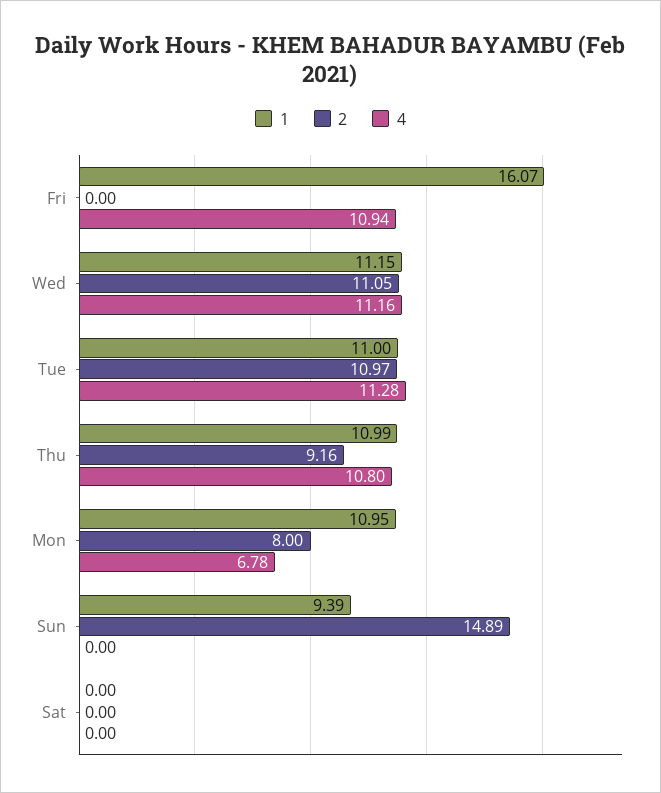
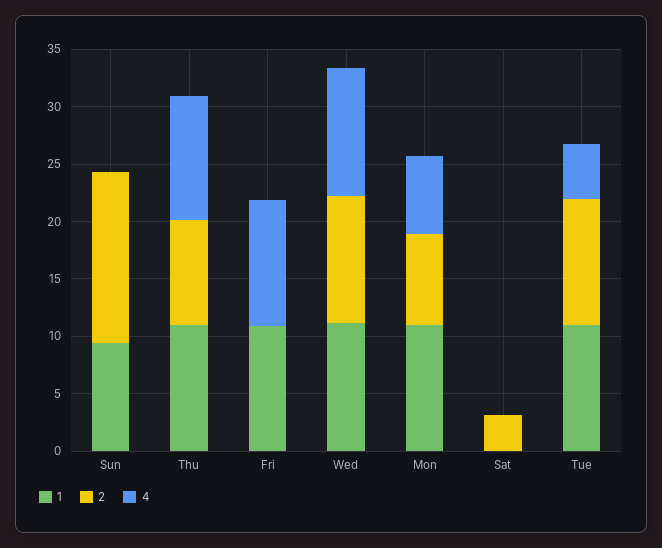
1, Fri: 16.07 -> 11
4, Tue: 11.28 -> 5
2, Sat: 0 -> 3

